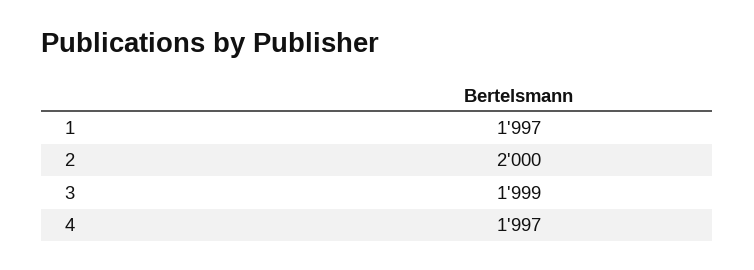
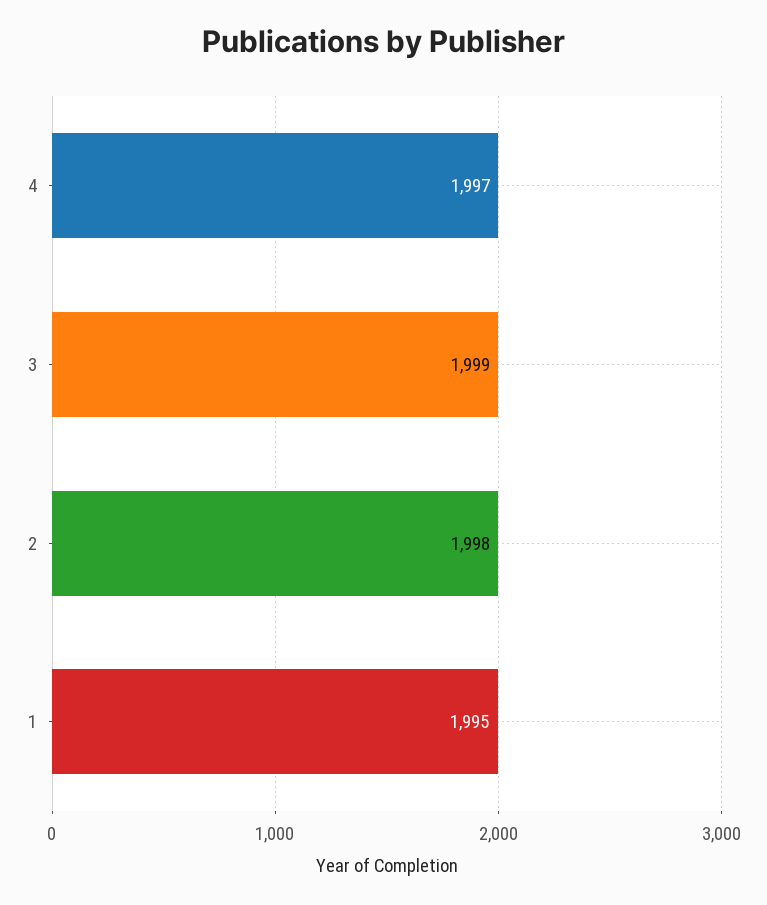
1: 1997 -> 1995
2: 2000 -> 1998

